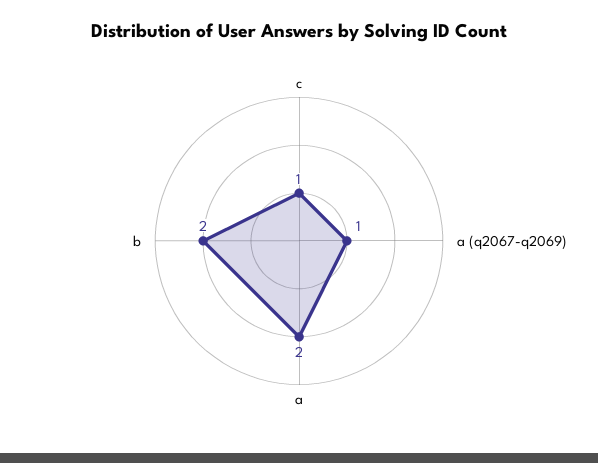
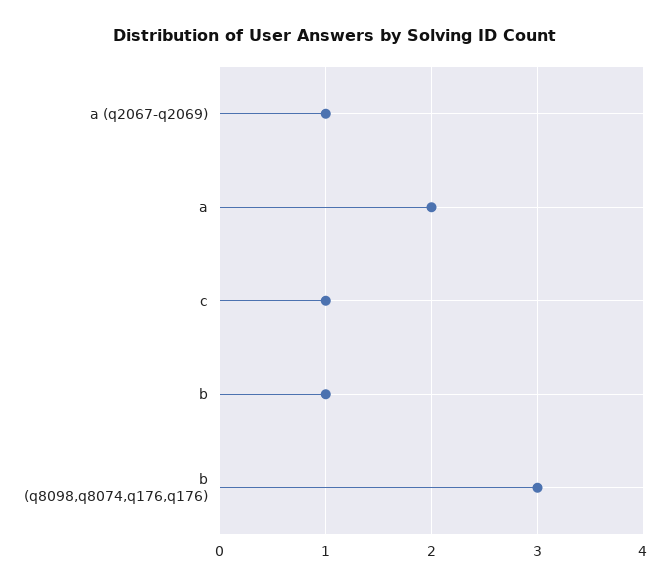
b: 2 -> 1
b (q8098,q8074,q176,q176): none -> 3

